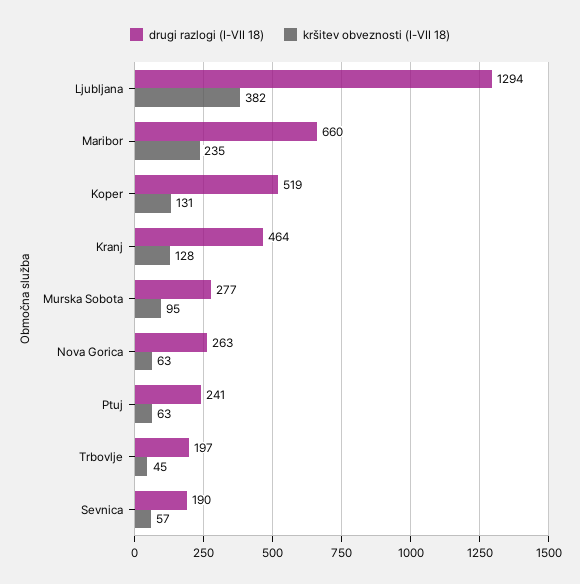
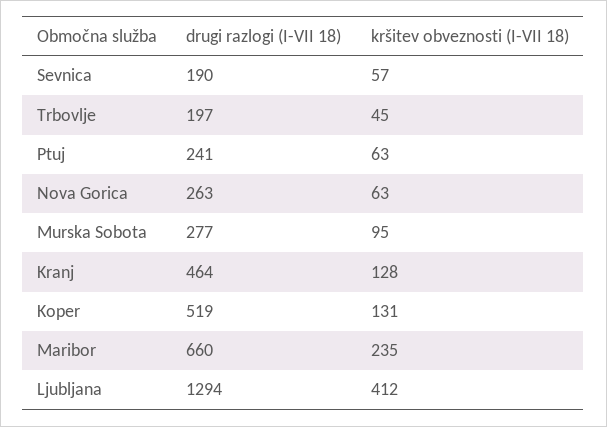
kršitev obveznosti (I-VII 18), Ljubljana: 382 -> 412

